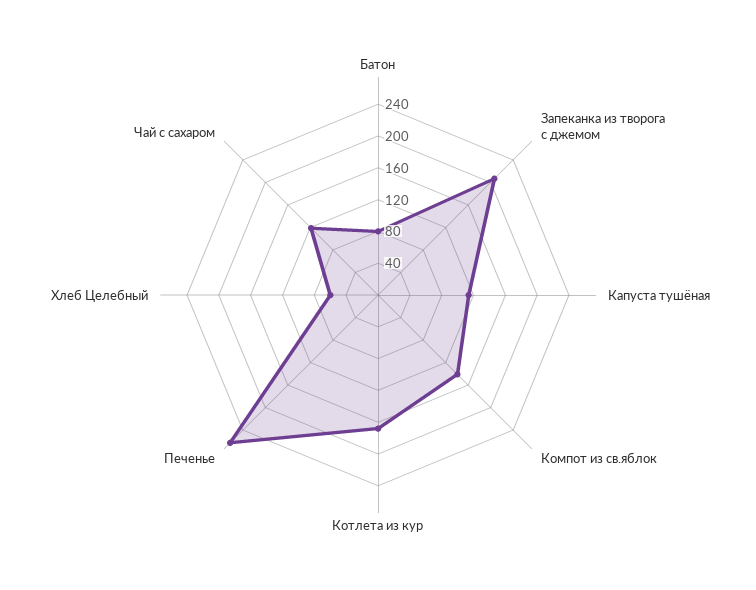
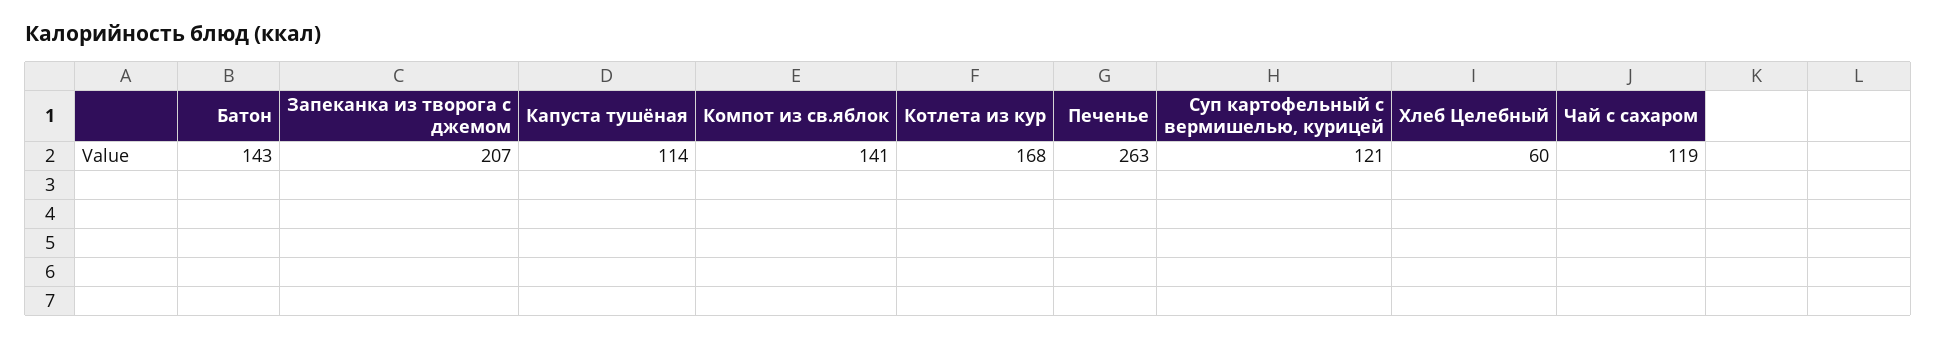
Батон: 80 -> 143
Суп картофельный с вермишелью, курицей: none -> 121

